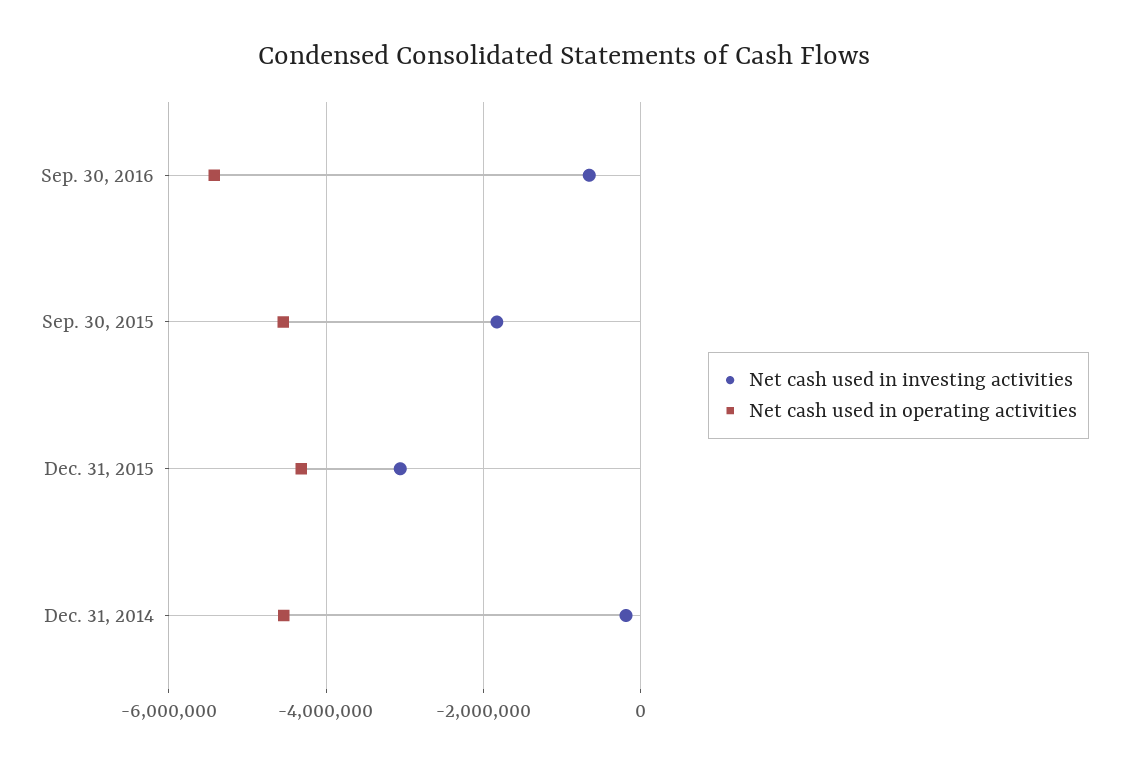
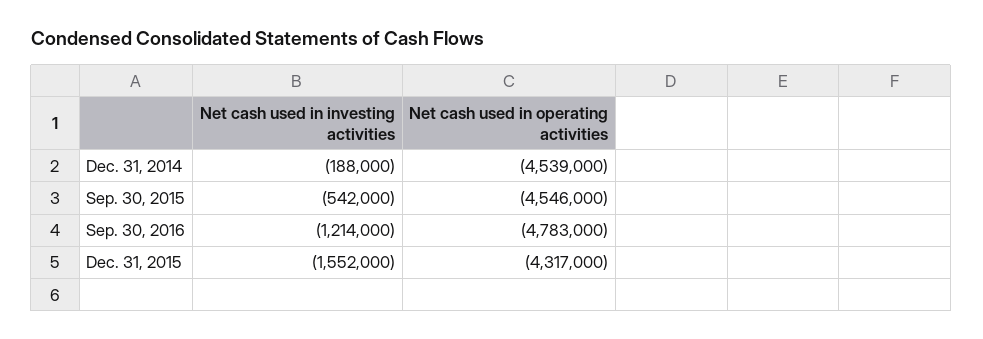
Net cash used in investing activities, Sep. 30, 2016: -600000 -> -1214000
Net cash used in operating activities, Sep. 30, 2016: -5400000 -> -4783000
Net cash used in investing activities, Sep. 30, 2015: -1800000 -> -542000
Net cash used in investing activities, Dec. 31, 2015: -3000000 -> -1552000

